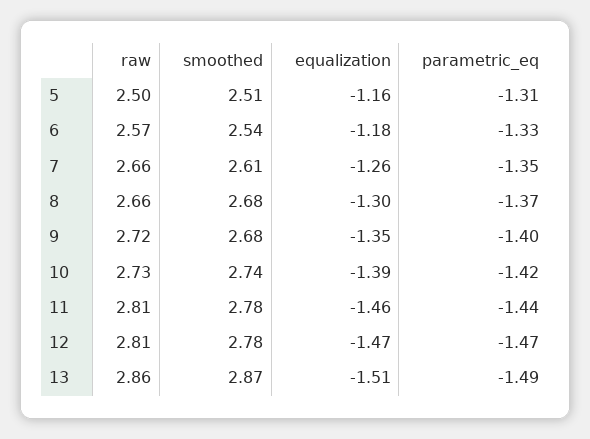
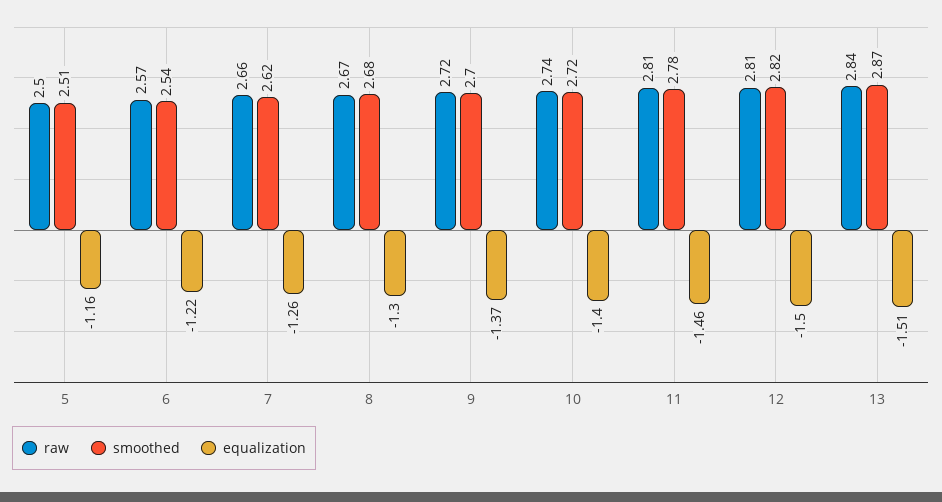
parametric_eq, 5: -1.31 -> none
equalization, 6: -1.18 -> -1.22
parametric_eq, 6: -1.33 -> none
smoothed, 7: 2.61 -> 2.62
parametric_eq, 7: -1.35 -> none
raw, 8: 2.66 -> 2.67
parametric_eq, 8: -1.37 -> none
smoothed, 9: 2.68 -> 2.7
equalization, 9: -1.35 -> -1.37
parametric_eq, 9: -1.4 -> none
raw, 10: 2.73 -> 2.74
smoothed, 10: 2.74 -> 2.72
equalization, 10: -1.39 -> -1.4
parametric_eq, 10: -1.42 -> none
parametric_eq, 11: -1.44 -> none
smoothed, 12: 2.78 -> 2.82
equalization, 12: -1.47 -> -1.5
parametric_eq, 12: -1.47 -> none
raw, 13: 2.86 -> 2.84
parametric_eq, 13: -1.49 -> none

